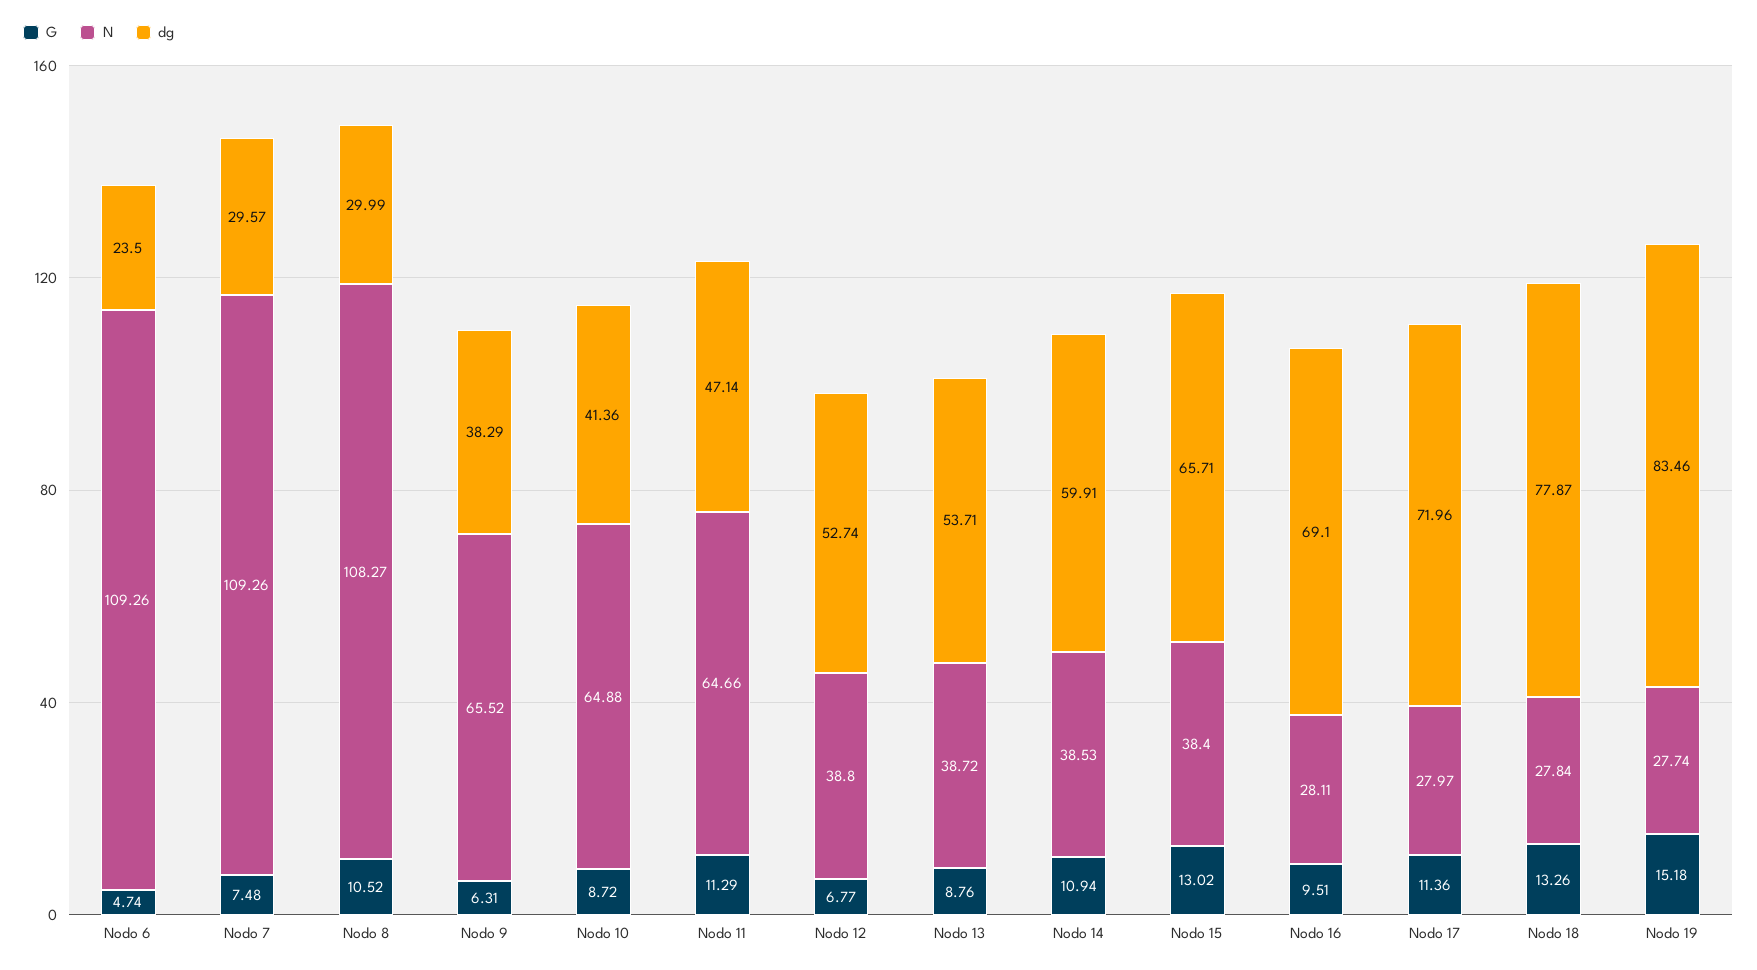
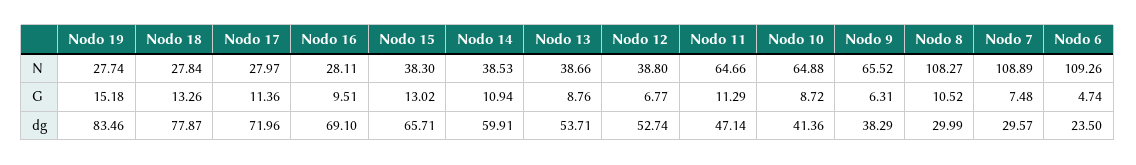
N, Nodo 7: 109.26 -> 108.89
N, Nodo 13: 38.72 -> 38.66
N, Nodo 15: 38.4 -> 38.3

